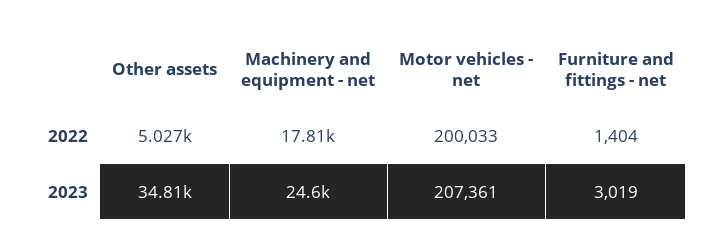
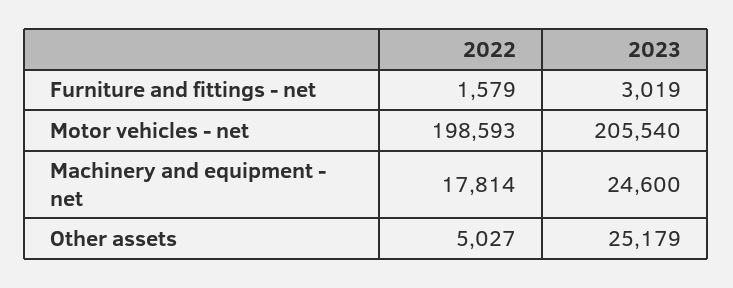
Motor vehicles - net, 2022: 200033 -> 198593
Furniture and fittings - net, 2022: 1404 -> 1579
Other assets, 2023: 34810 -> 25179
Motor vehicles - net, 2023: 207361 -> 205540

